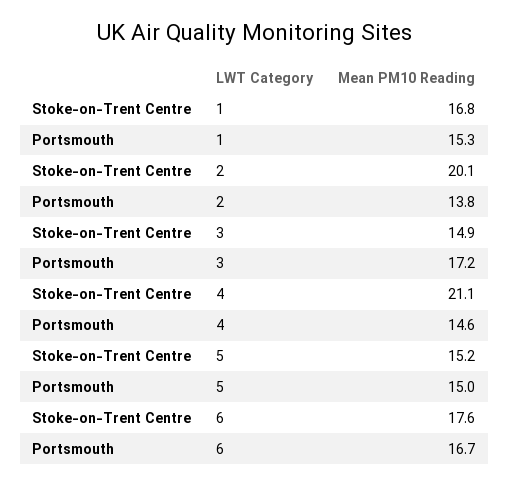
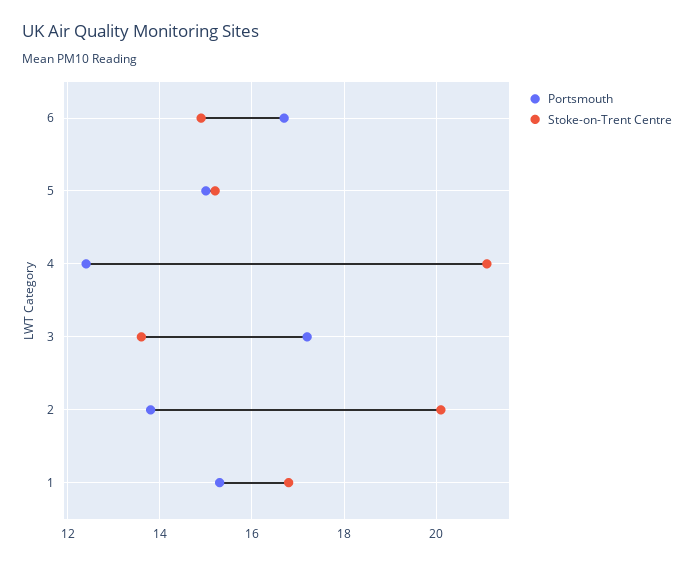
Stoke-on-Trent Centre, 3: 14.9 -> 13.5
Portsmouth, 4: 14.6 -> 12.5
Stoke-on-Trent Centre, 6: 17.6 -> 15

